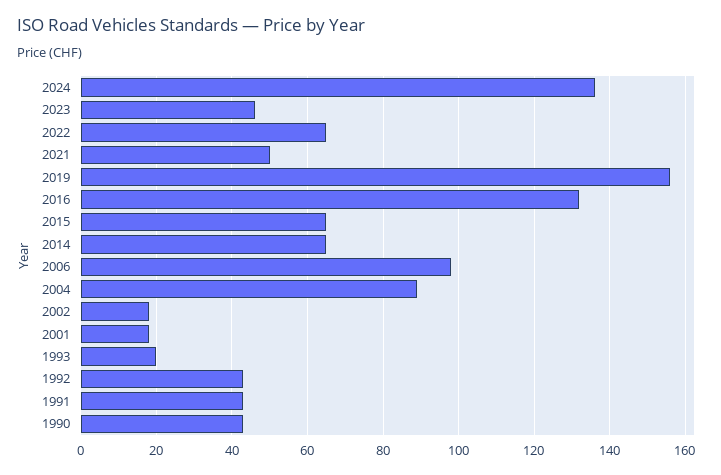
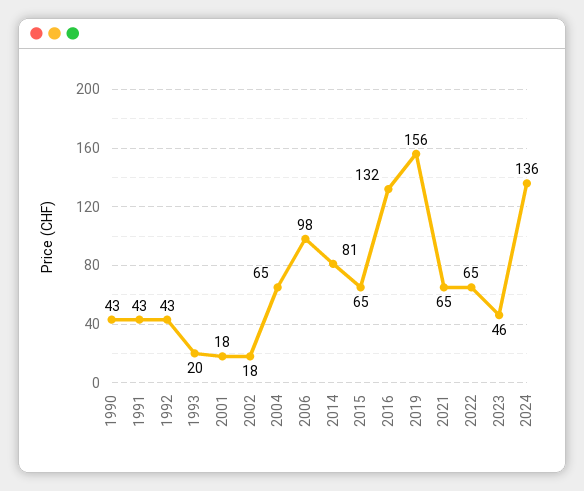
2021: 50 -> 65
2014: 65 -> 81
2004: 90 -> 65

